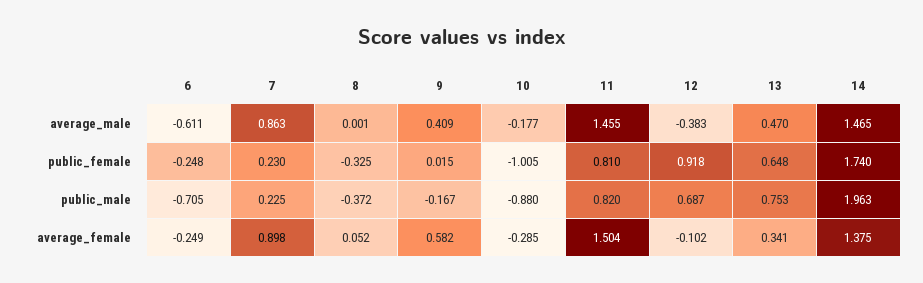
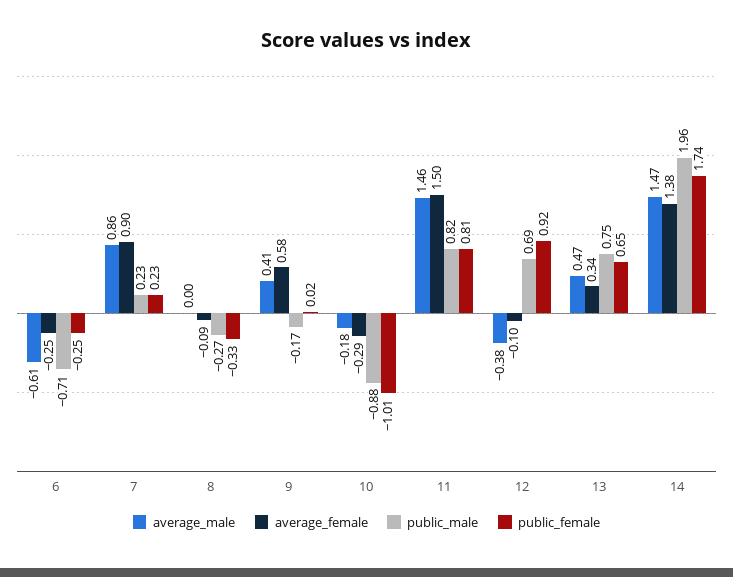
public_male, 8: -0.372 -> -0.27
average_female, 8: 0.052 -> -0.09

